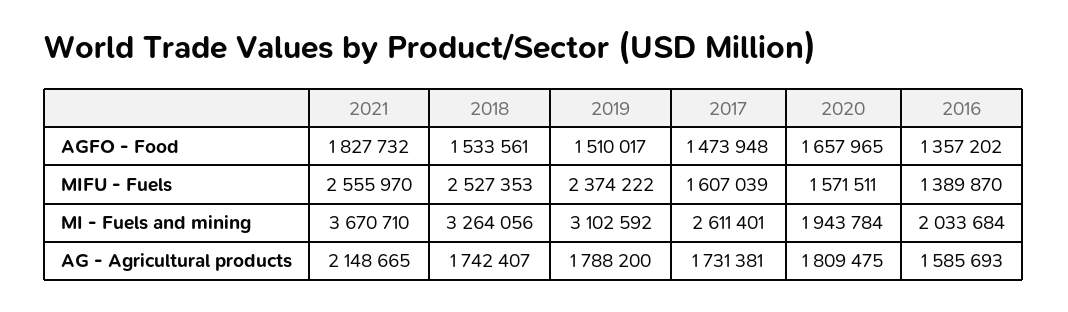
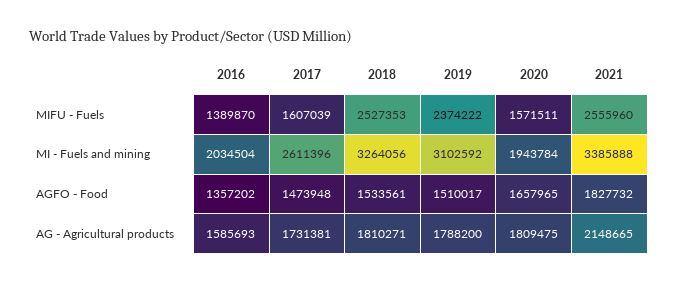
2021, MIFU - Fuels: 2555970 -> 2555960
2021, MI - Fuels and mining: 3670710 -> 3385888
2017, MI - Fuels and mining: 2611401 -> 2611396
2016, MI - Fuels and mining: 2033684 -> 2034504
2018, AG - Agricultural products: 1742407 -> 1810271

